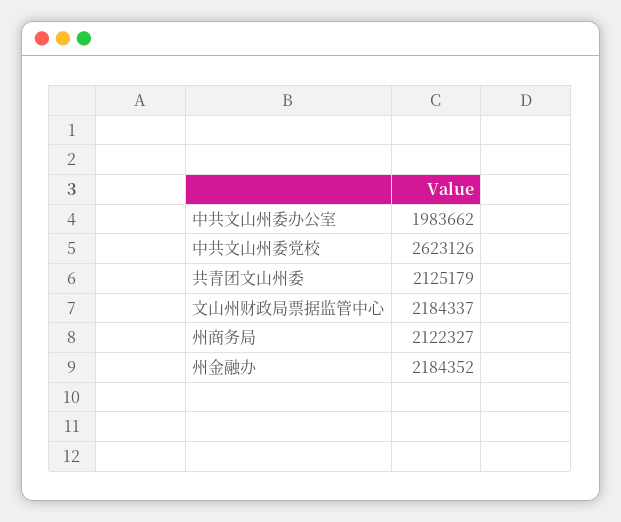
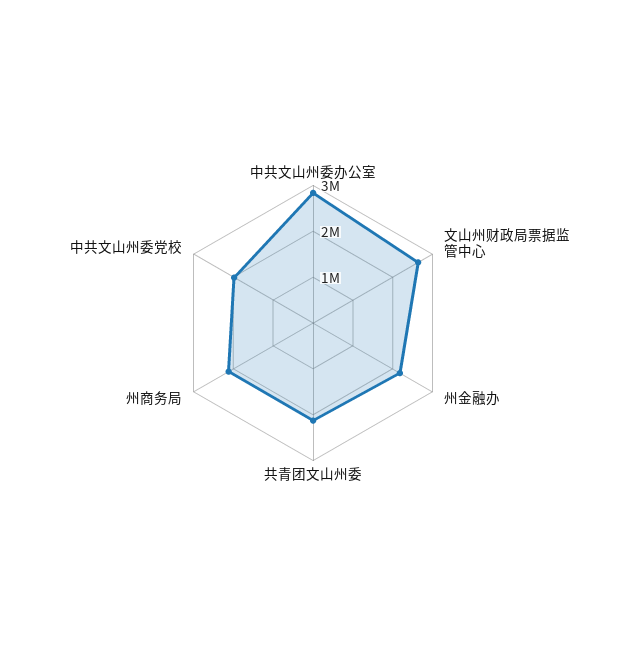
中共文山州委办公室: 1983662 -> 2800000
中共文山州委党校: 2623126 -> 2000000
文山州财政局票据监管中心: 2184337 -> 2600000

